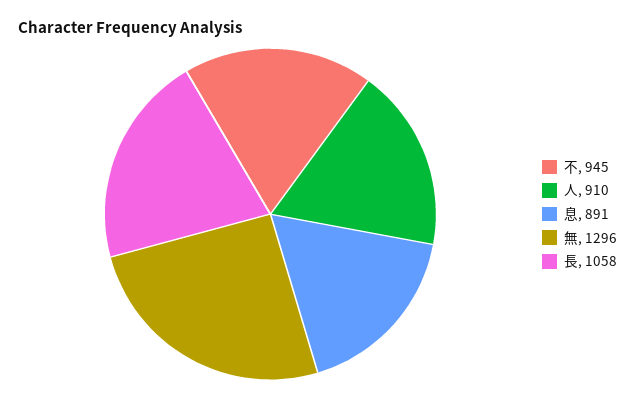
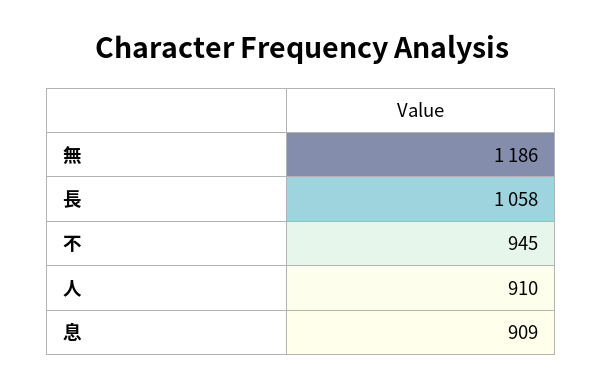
息: 891 -> 909
無: 1296 -> 1186

